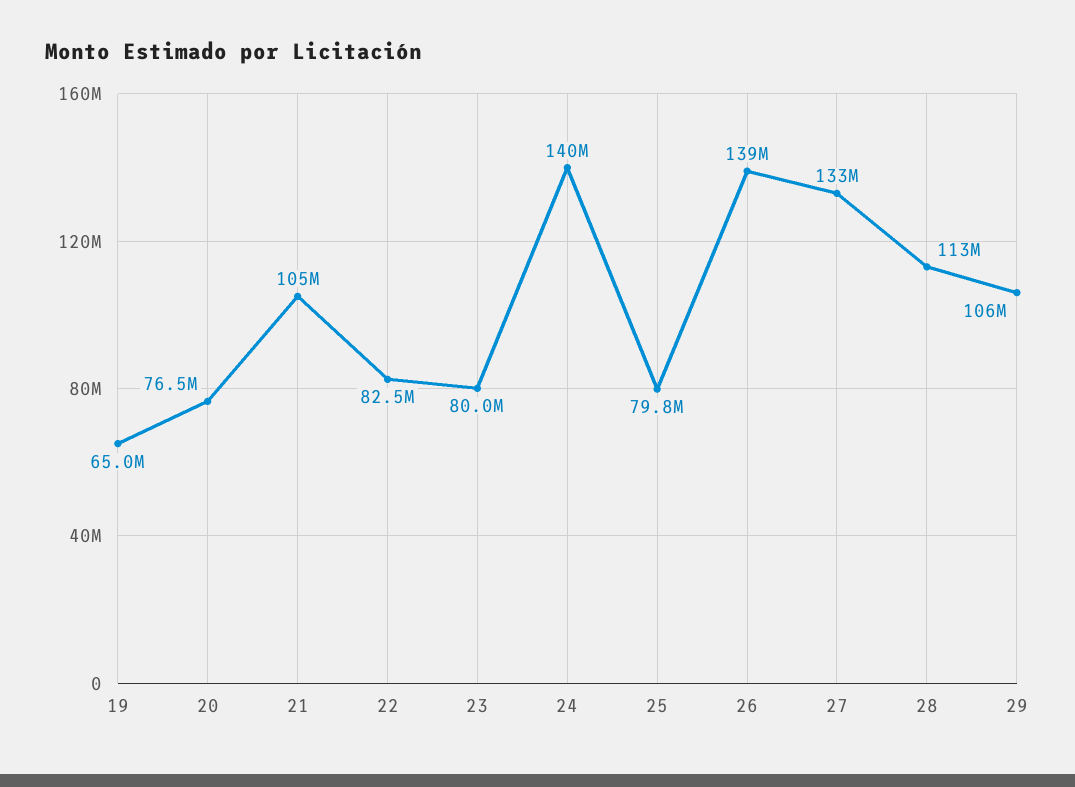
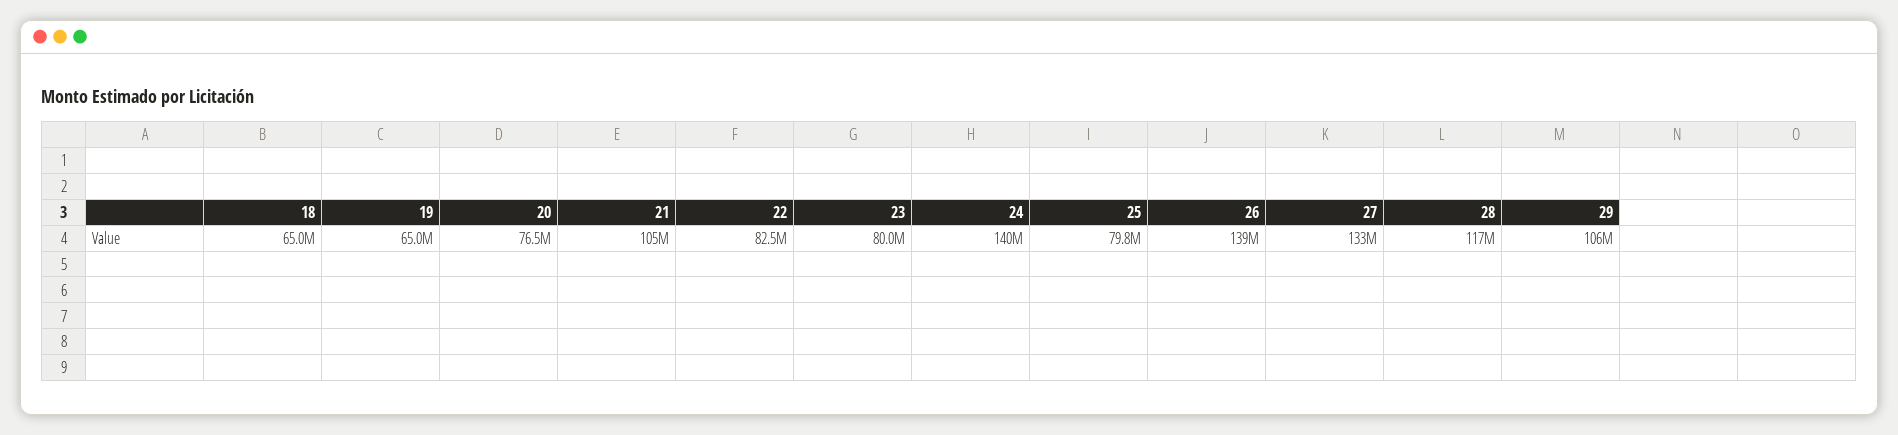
28: 113000000 -> 117000000
18: none -> 65000000

